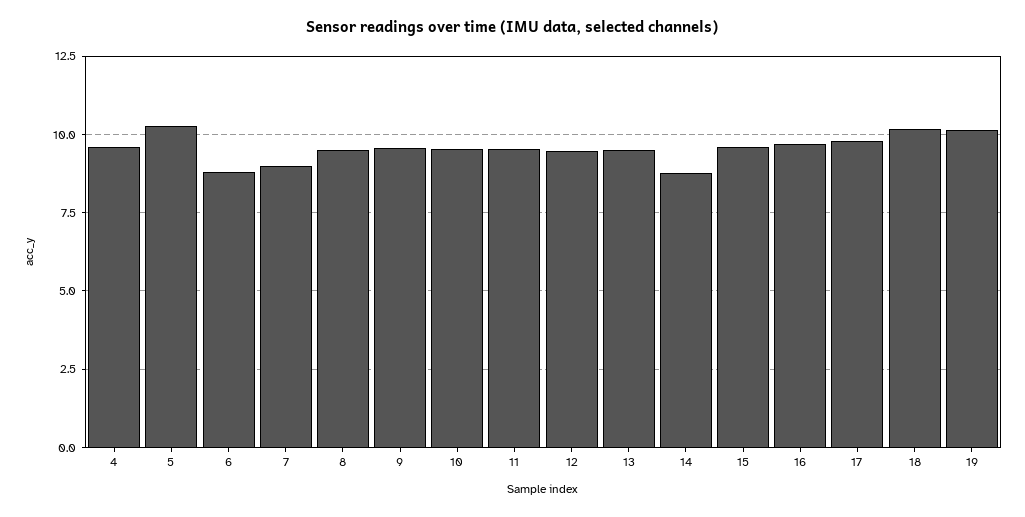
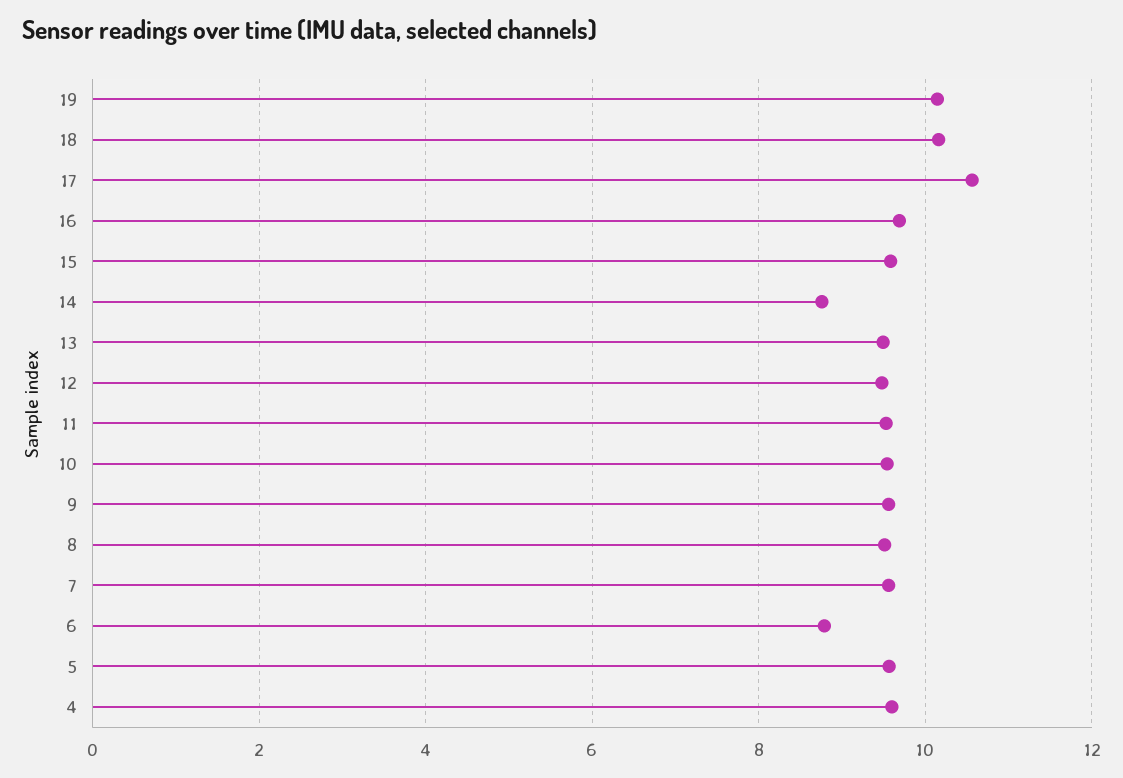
5: 10.25 -> 9.6
7: 9 -> 9.6
17: 9.75 -> 10.6

